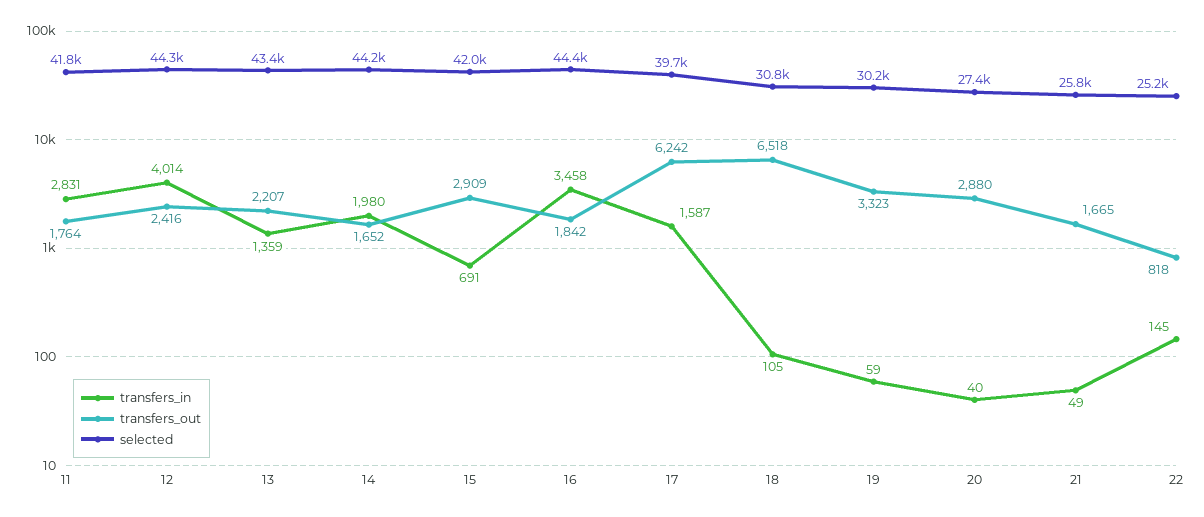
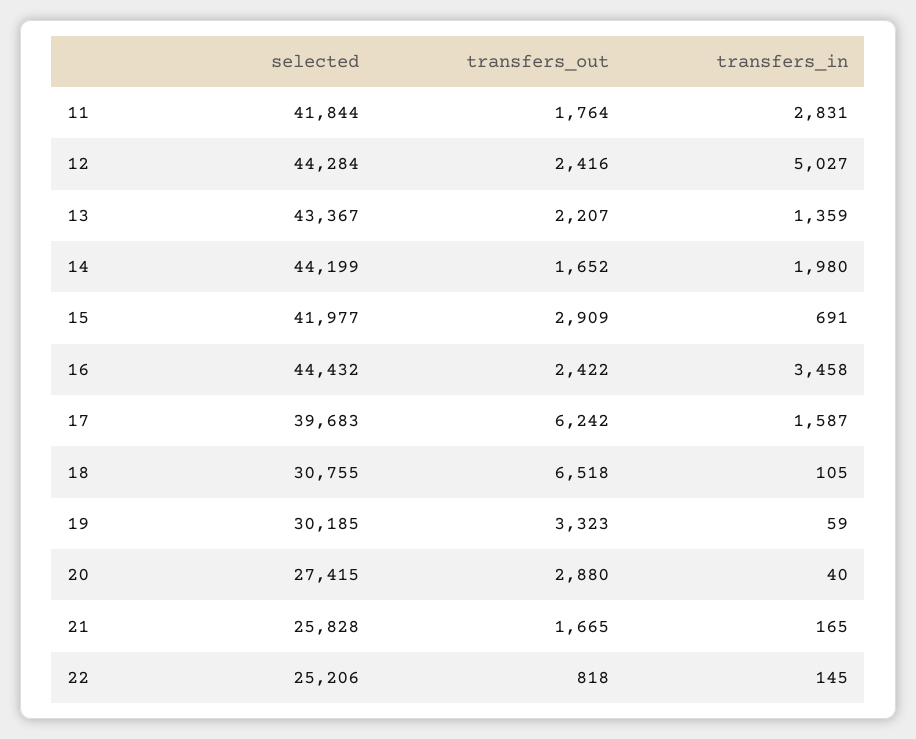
transfers_in, 12: 4014 -> 5027
transfers_out, 16: 1842 -> 2422
transfers_in, 21: 49 -> 165

